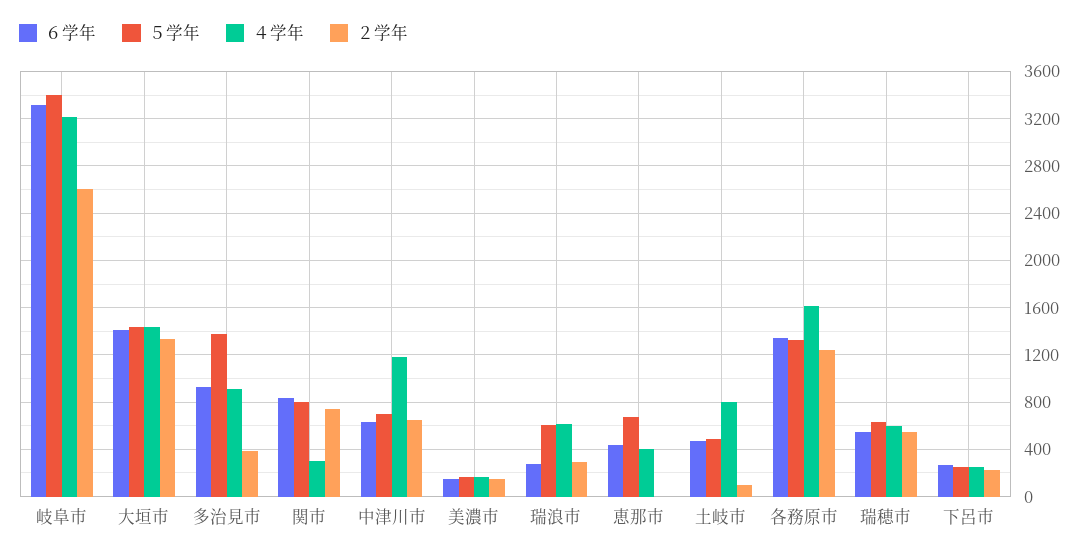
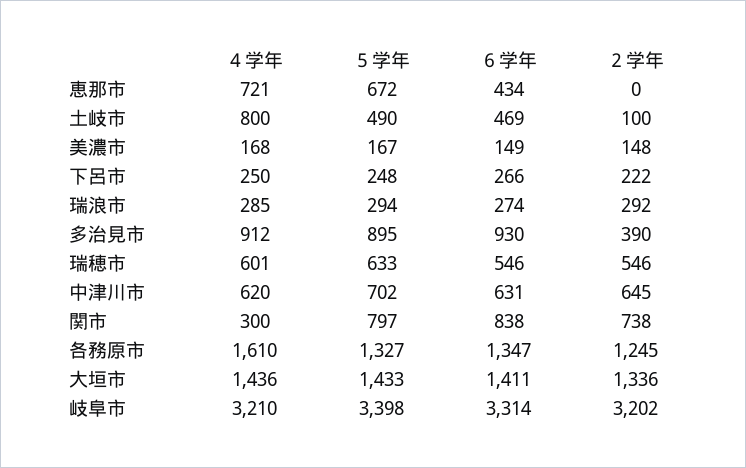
２学年, 岐阜市: 2600 -> 3202
５学年, 多治見市: 1400 -> 895
４学年, 中津川市: 1200 -> 620
５学年, 瑞浪市: 600 -> 294
４学年, 瑞浪市: 600 -> 285
４学年, 恵那市: 400 -> 721

